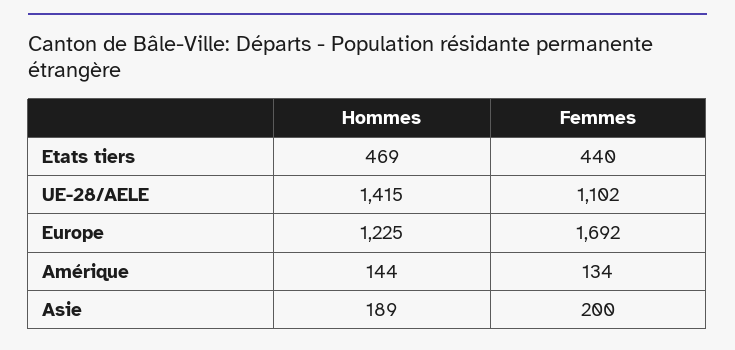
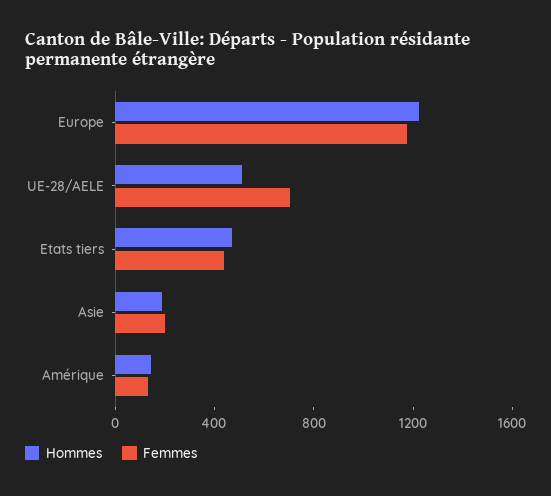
Hommes, UE-28/AELE: 1415 -> 500
Femmes, UE-28/AELE: 1102 -> 700
Femmes, Europe: 1692 -> 1200

